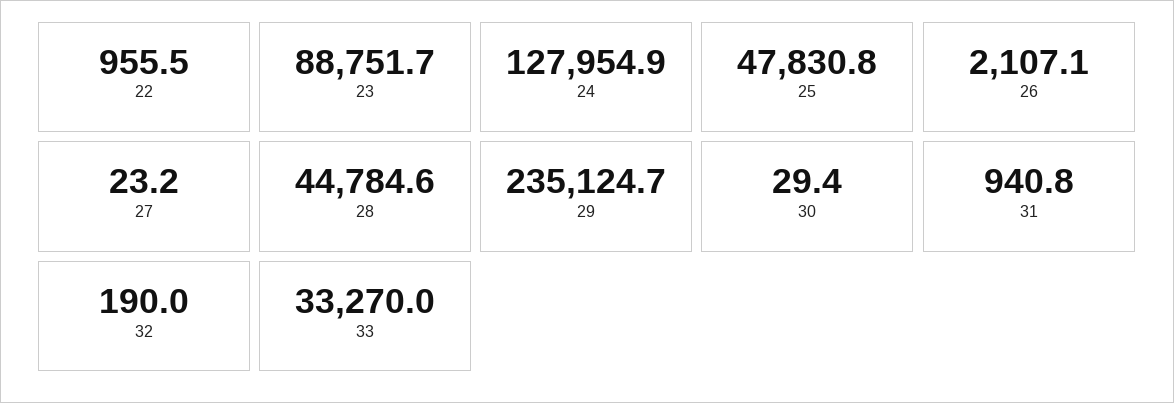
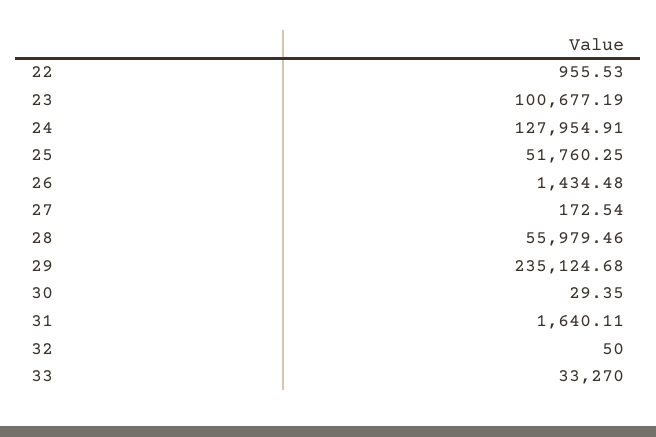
23: 88751.7 -> 100677.19
25: 47830.8 -> 51760.25
26: 2107.1 -> 1434.48
27: 23.2 -> 172.54
28: 44784.6 -> 55979.46
31: 940.8 -> 1640.11
32: 190 -> 50

